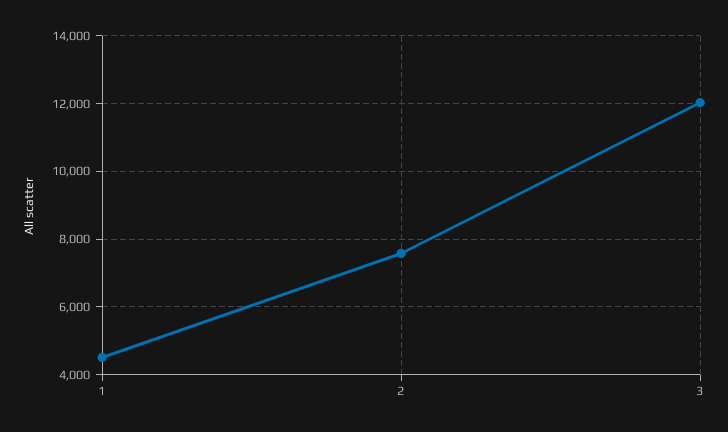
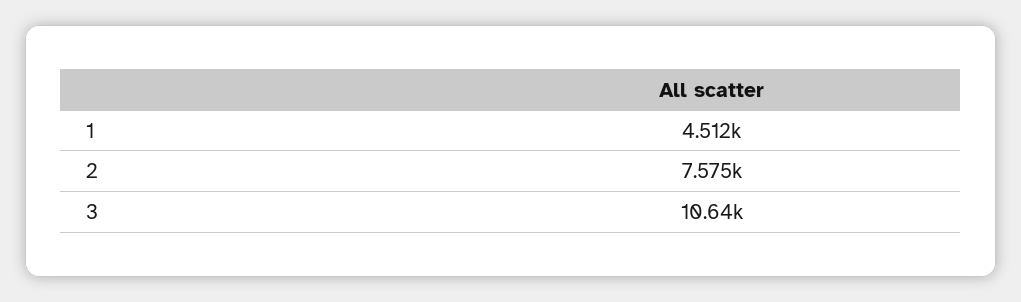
3: 12000 -> 10640

